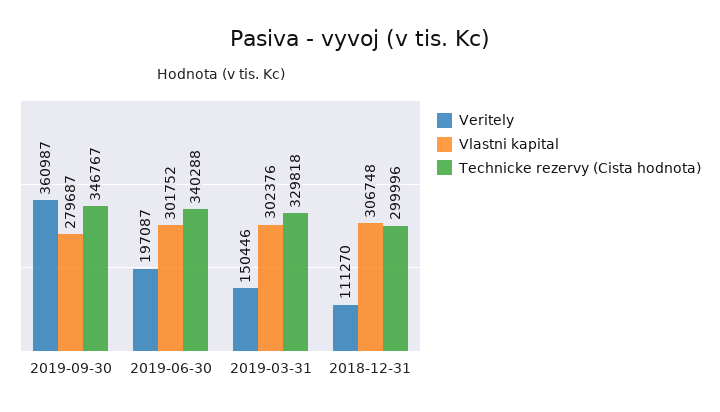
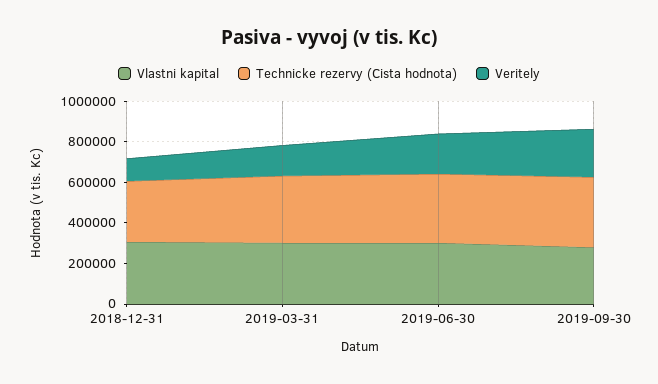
Veritely, 2019-09-30: 360987 -> 250000

